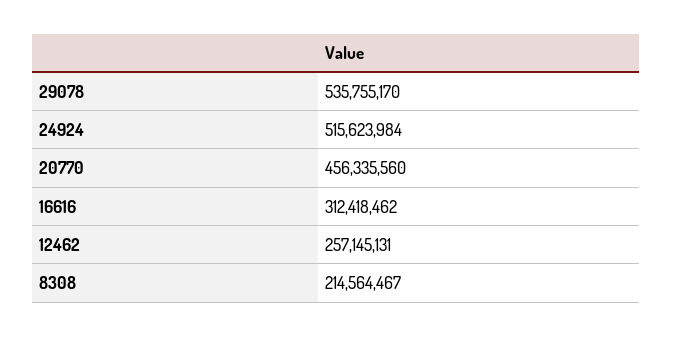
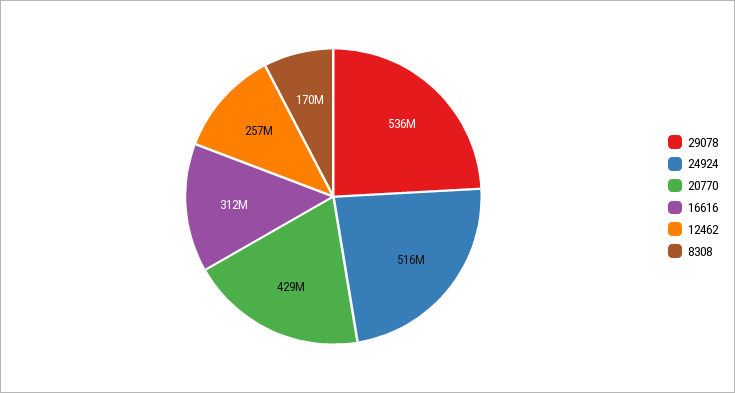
20770: 456335560 -> 429000000
8308: 214564467 -> 170000000

